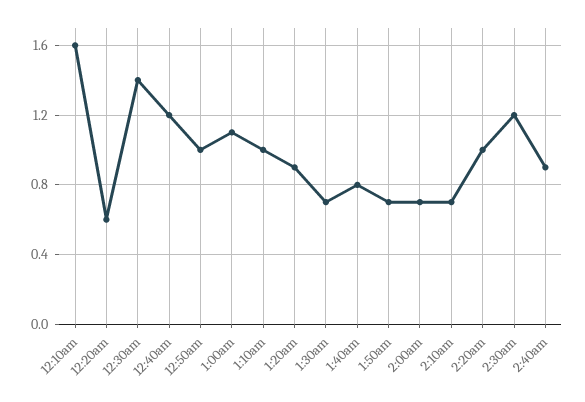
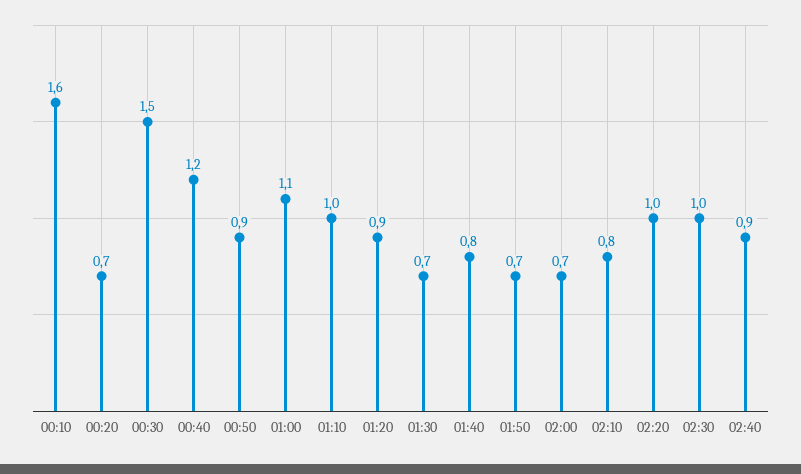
12:20am: 0.6 -> 0.7
12:30am: 1.4 -> 1.5
12:50am: 1 -> 0.9
2:10am: 0.7 -> 0.8
2:30am: 1.2 -> 1

